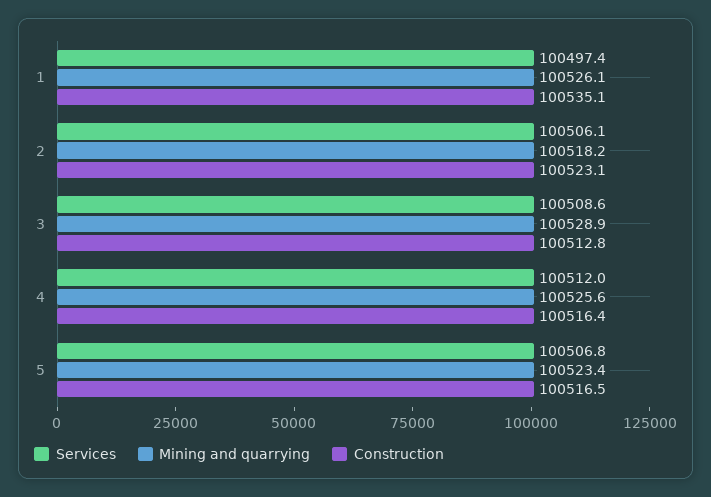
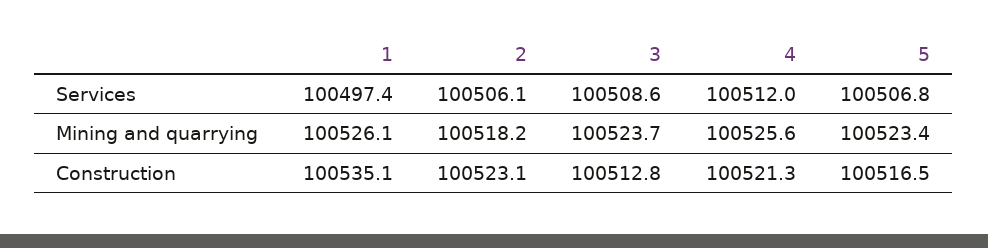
Mining and quarrying, 3: 100528.9 -> 100523.7
Construction, 4: 100516.4 -> 100521.3

